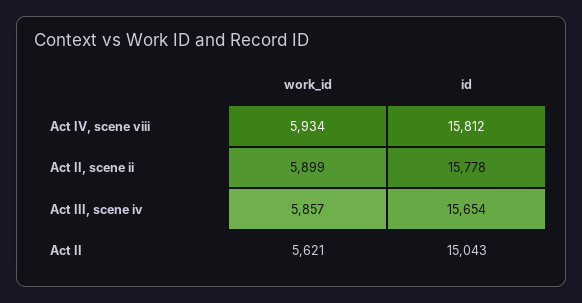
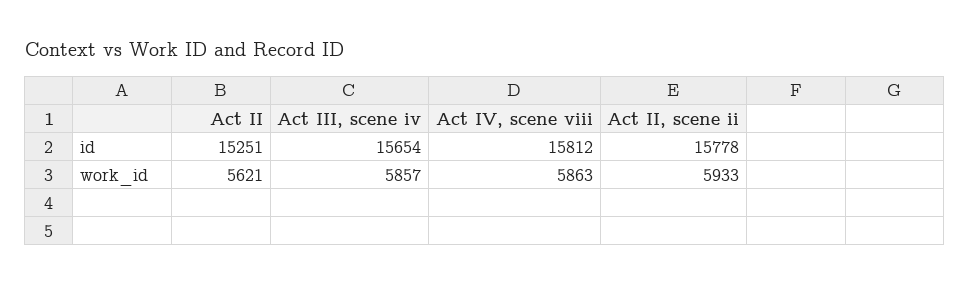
work_id, Act IV, scene viii: 5934 -> 5863
work_id, Act II, scene ii: 5899 -> 5933
id, Act II: 15043 -> 15251

